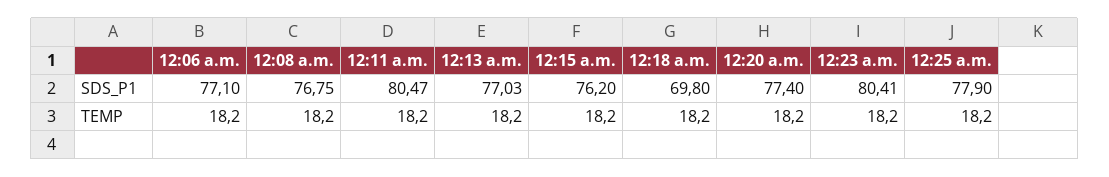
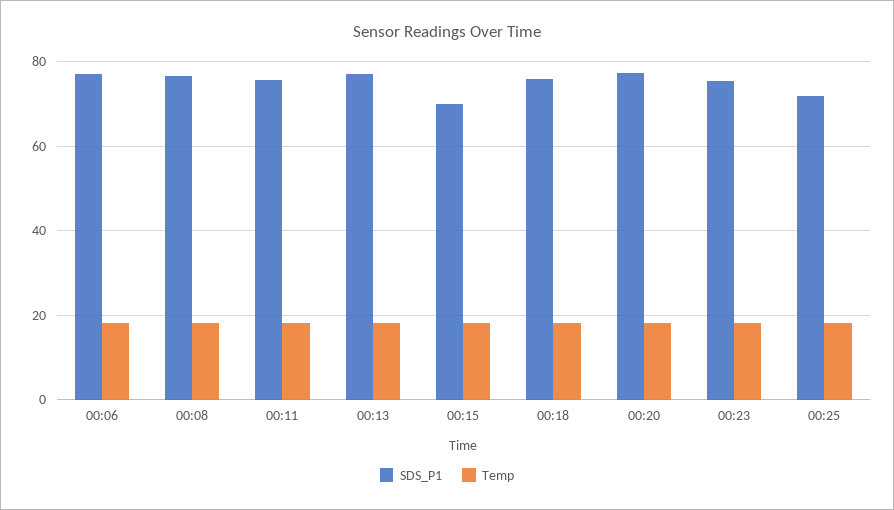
SDS_P1, 12:11 a.m.: 80.47 -> 76
SDS_P1, 12:15 a.m.: 76.2 -> 70
SDS_P1, 12:18 a.m.: 69.8 -> 76
SDS_P1, 12:23 a.m.: 80.41 -> 76
SDS_P1, 12:25 a.m.: 77.9 -> 72

